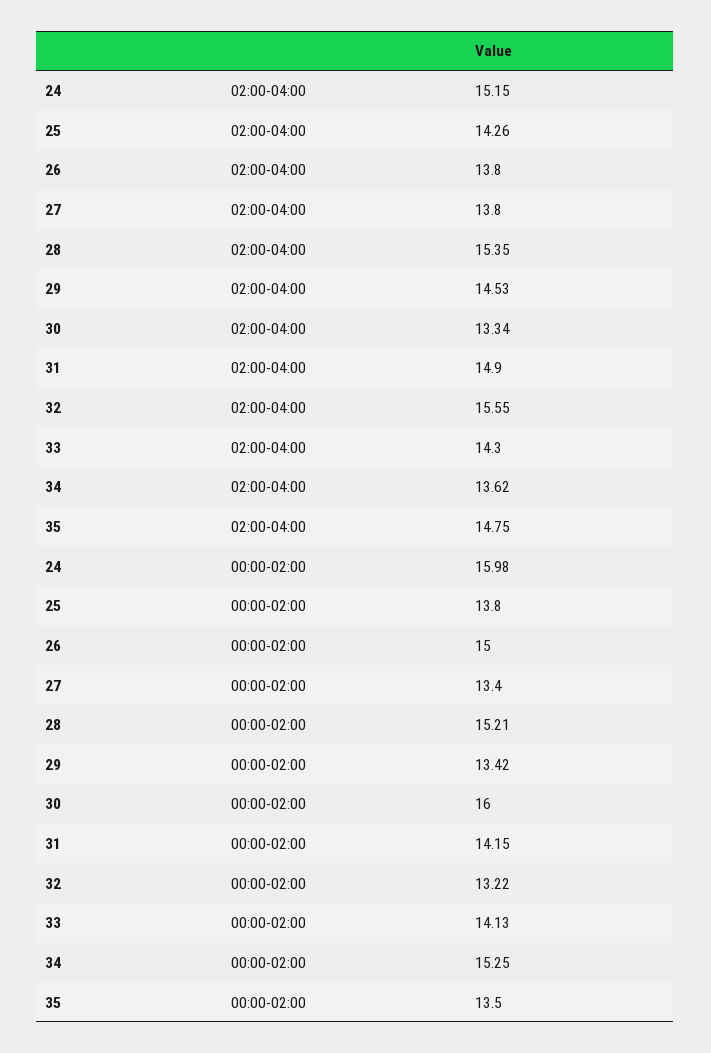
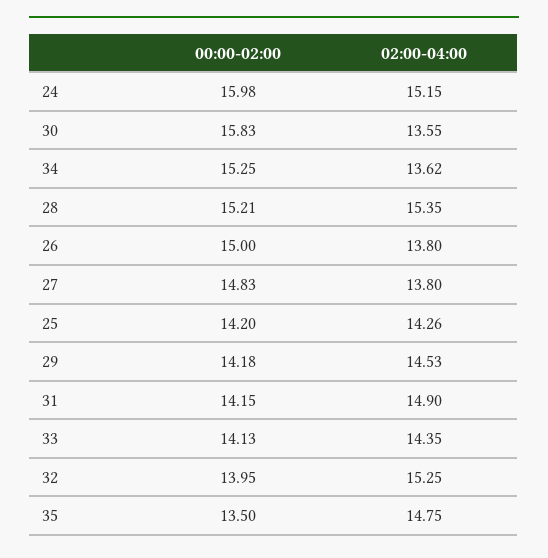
30, 02:00-04:00: 13.34 -> 13.55
32, 02:00-04:00: 15.55 -> 15.25
33, 02:00-04:00: 14.3 -> 14.35
25, 00:00-02:00: 13.8 -> 14.2
27, 00:00-02:00: 13.4 -> 14.83
29, 00:00-02:00: 13.42 -> 14.18
30, 00:00-02:00: 16 -> 15.83
32, 00:00-02:00: 13.22 -> 13.95

